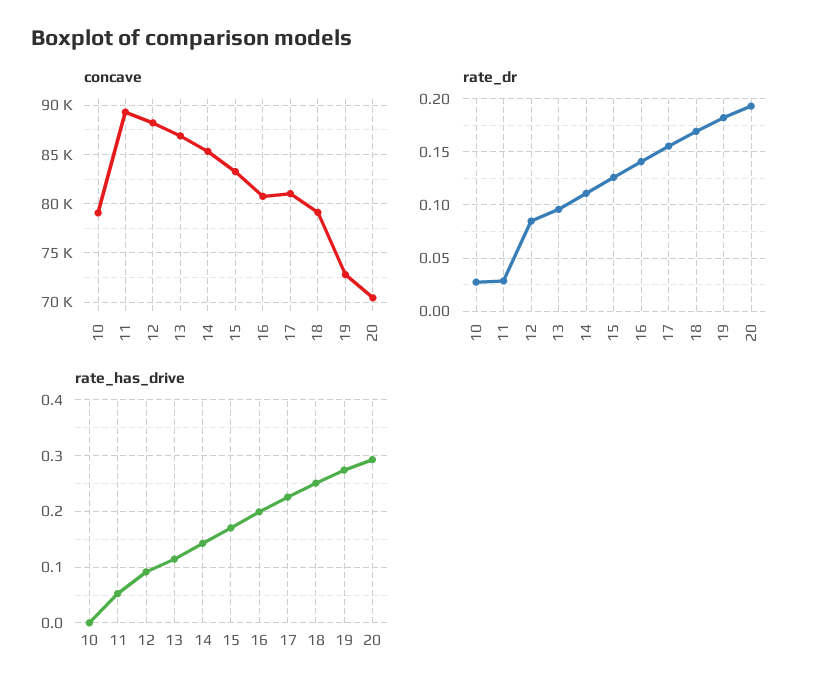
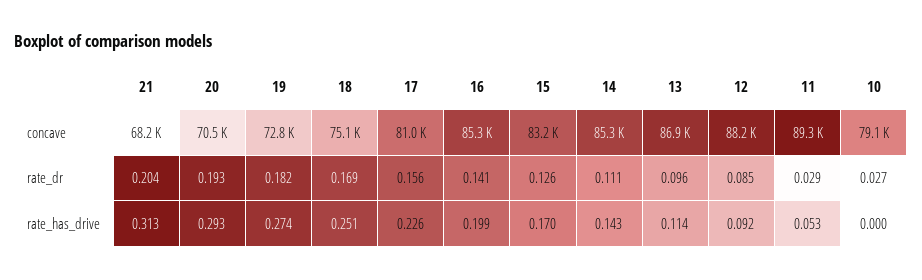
concave, 16: 81000 -> 85300
concave, 18: 79000 -> 75100
concave, 21: none -> 68200
rate_dr, 21: none -> 0.204
rate_has_drive, 21: none -> 0.313

